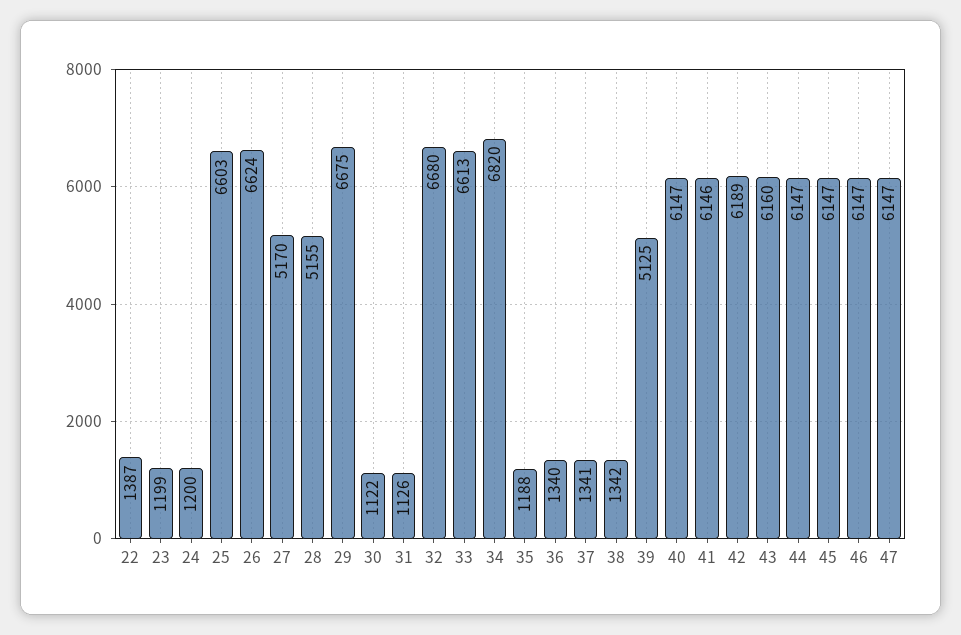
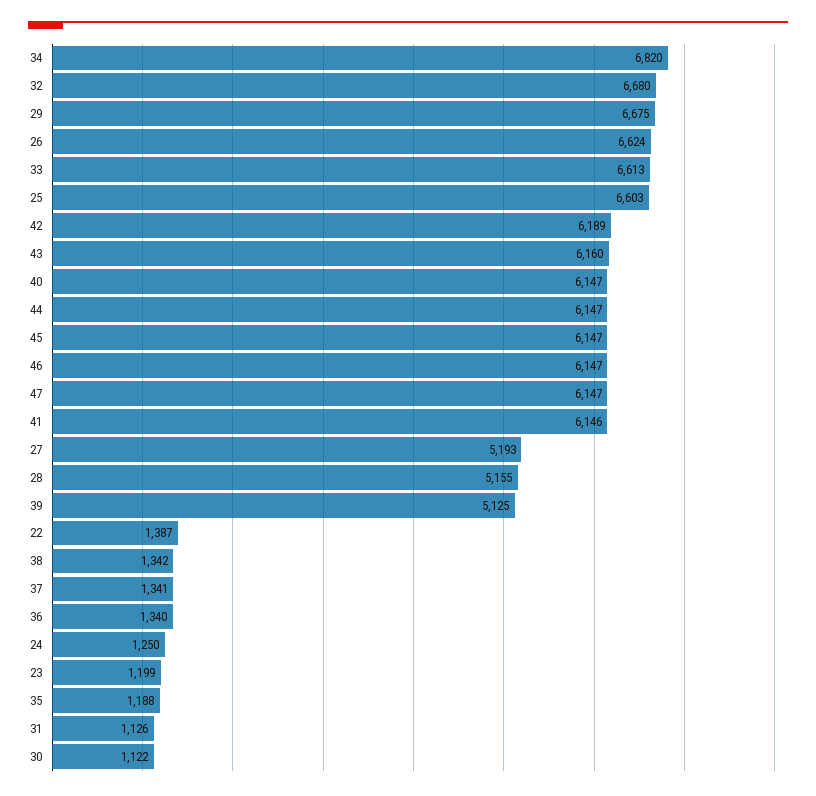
24: 1200 -> 1250
27: 5170 -> 5193

